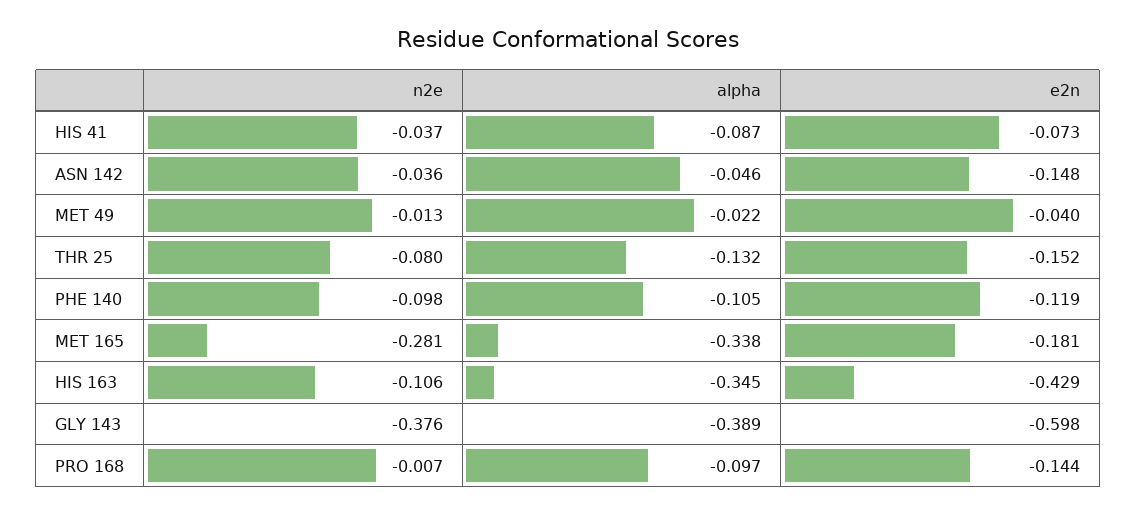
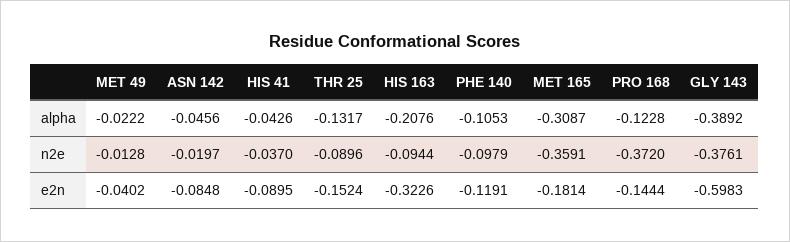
alpha, HIS 41: -0.087 -> -0.0426
e2n, HIS 41: -0.073 -> -0.0895
n2e, ASN 142: -0.036 -> -0.0197
e2n, ASN 142: -0.148 -> -0.0848
n2e, THR 25: -0.08 -> -0.0896
n2e, MET 165: -0.281 -> -0.3591
alpha, MET 165: -0.338 -> -0.3087
n2e, HIS 163: -0.106 -> -0.0944
alpha, HIS 163: -0.345 -> -0.2076
e2n, HIS 163: -0.429 -> -0.3226
n2e, PRO 168: -0.007 -> -0.372
alpha, PRO 168: -0.097 -> -0.1228

